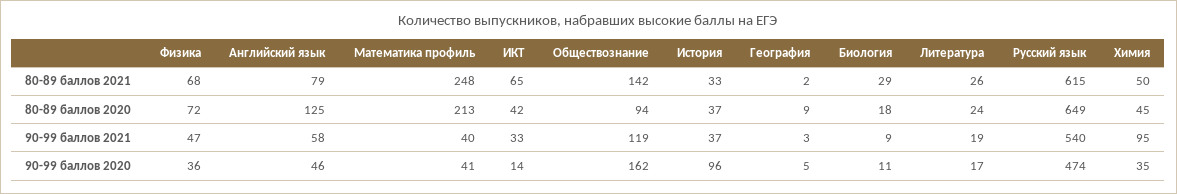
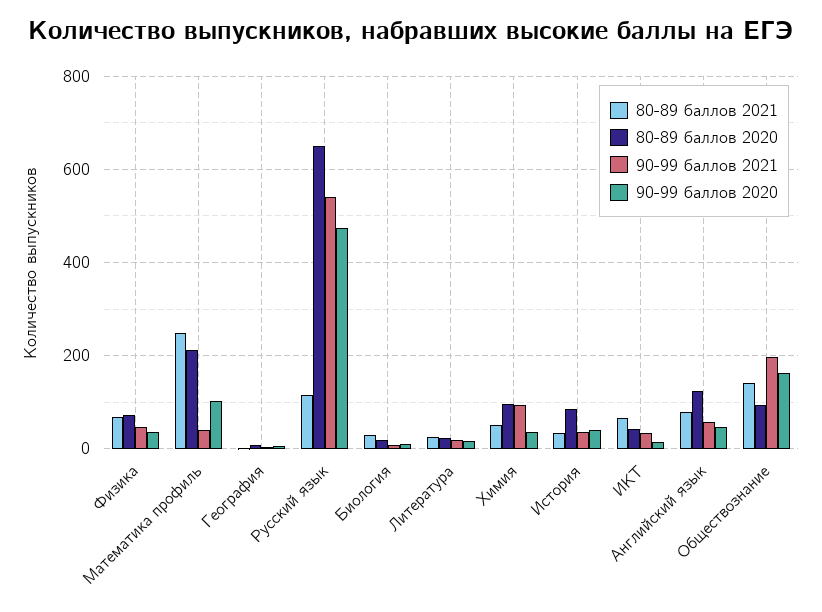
80-89 баллов 2021, Русский язык: 615 -> 120
80-89 баллов 2020, История: 37 -> 80
80-89 баллов 2020, Химия: 45 -> 100
90-99 баллов 2021, Обществознание: 119 -> 200
90-99 баллов 2020, Математика профиль: 41 -> 100
90-99 баллов 2020, История: 96 -> 40

